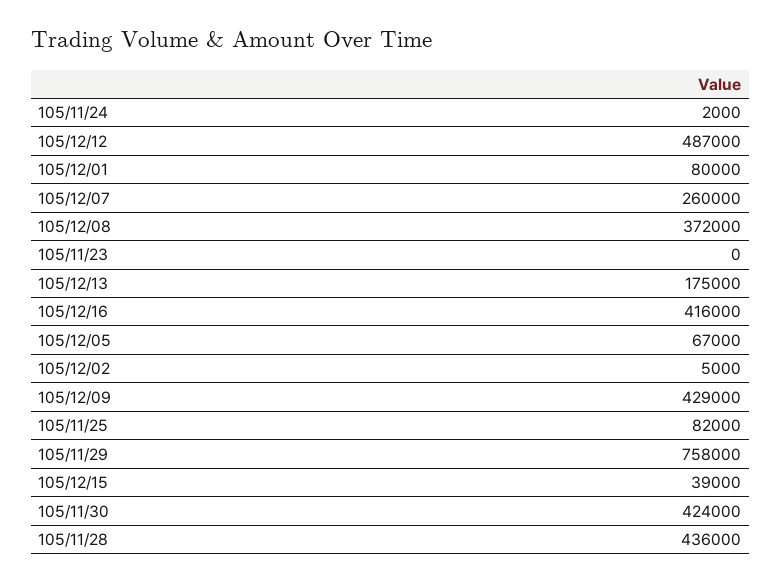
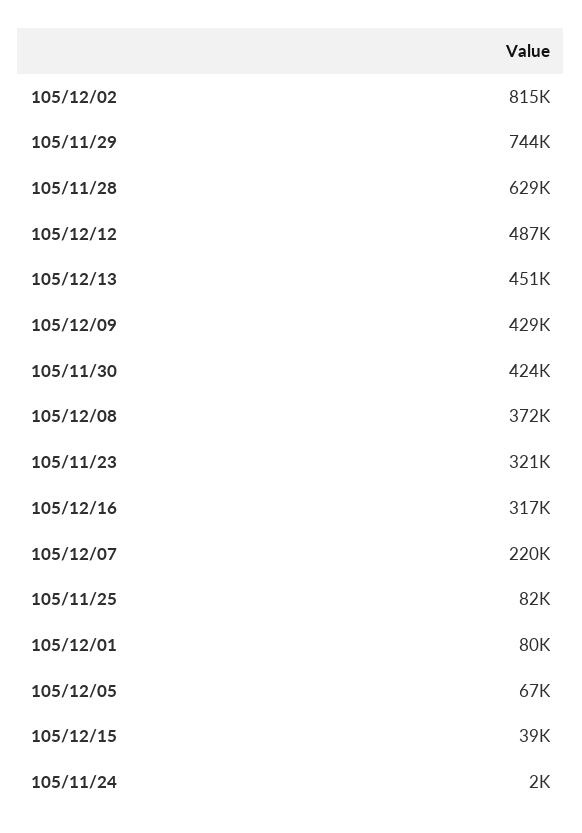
105/12/07: 260000 -> 220000
105/11/23: 0 -> 321000
105/12/13: 175000 -> 451000
105/12/16: 416000 -> 317000
105/12/02: 5000 -> 815000
105/11/29: 758000 -> 744000
105/11/28: 436000 -> 629000

